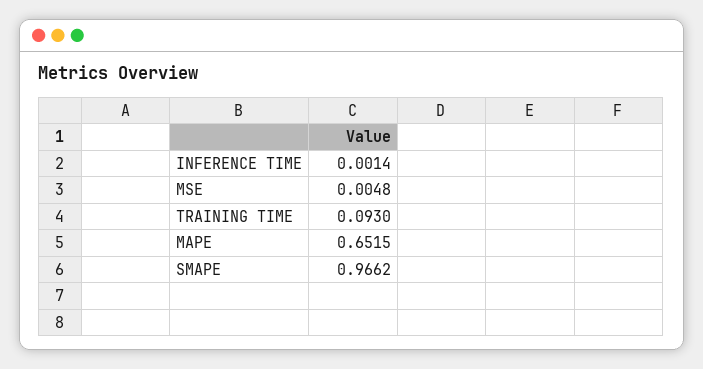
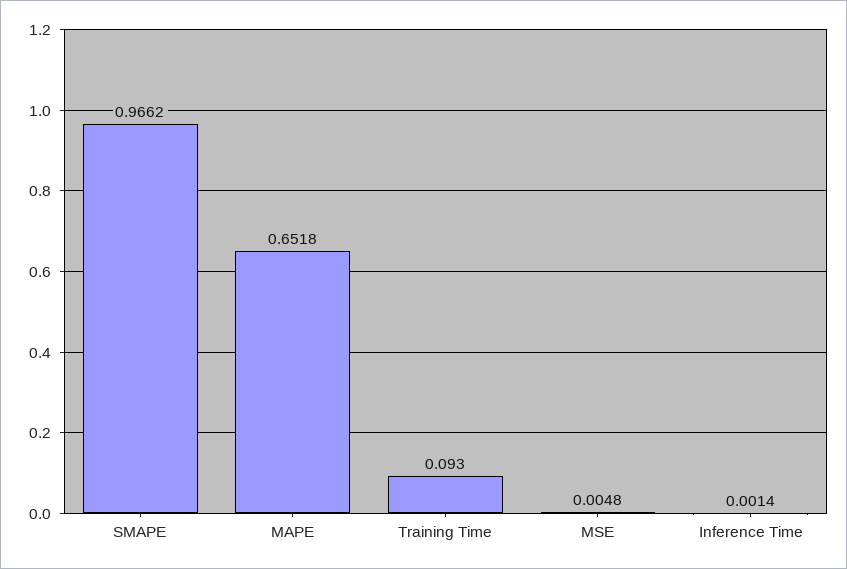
MAPE: 0.6515 -> 0.6518

